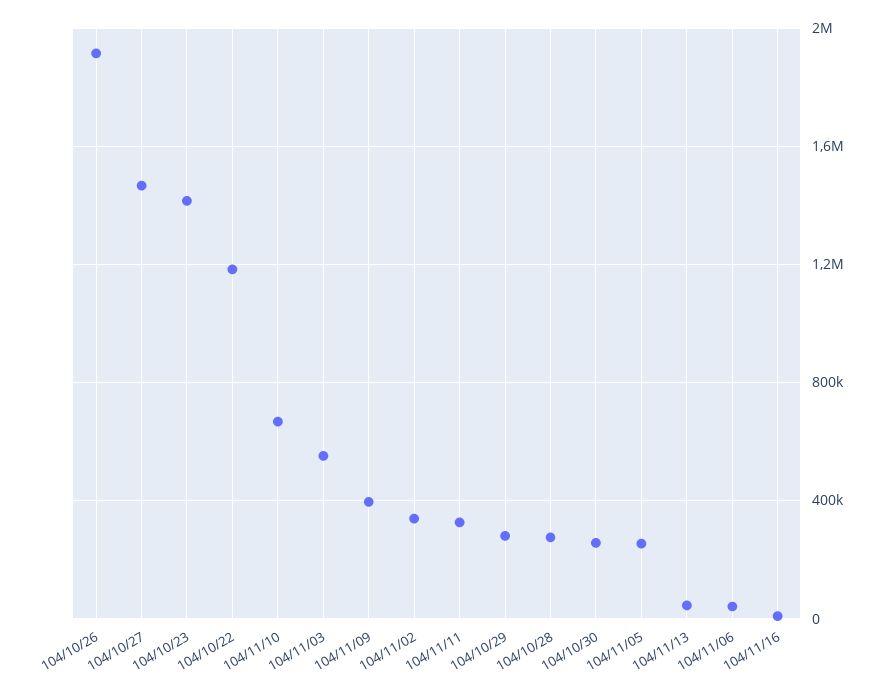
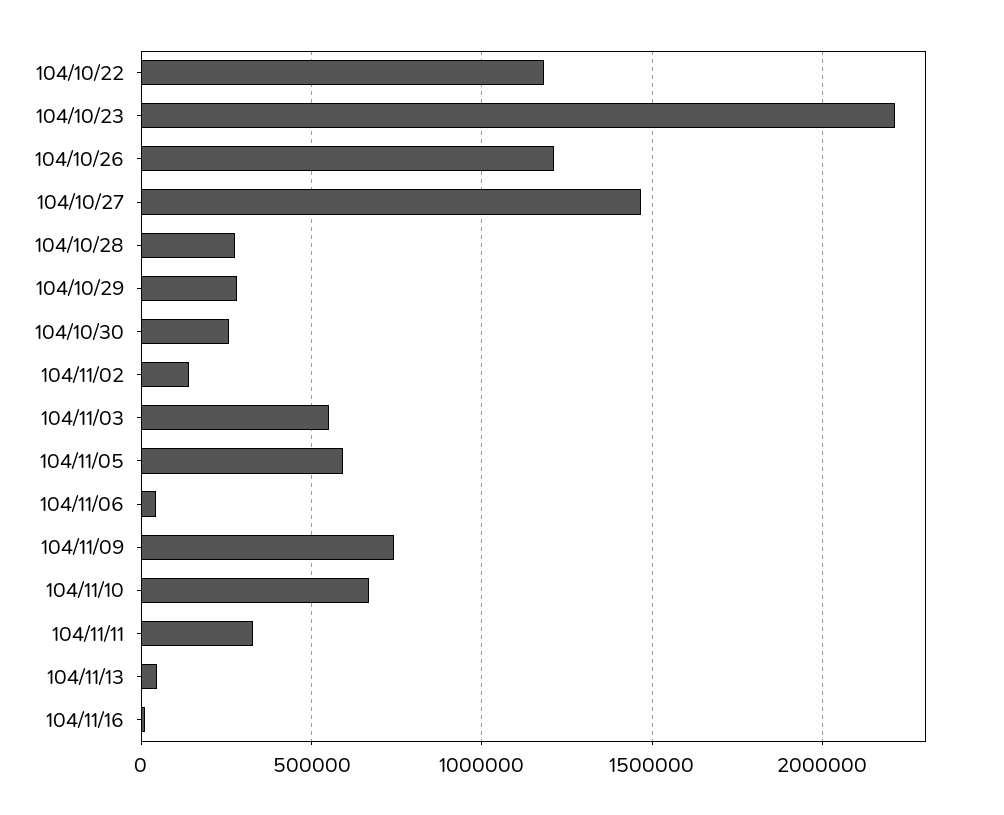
104/10/26: 1900000 -> 1200000
104/10/23: 1400000 -> 2200000
104/11/09: 400000 -> 750000
104/11/02: 350000 -> 150000
104/11/05: 250000 -> 600000

